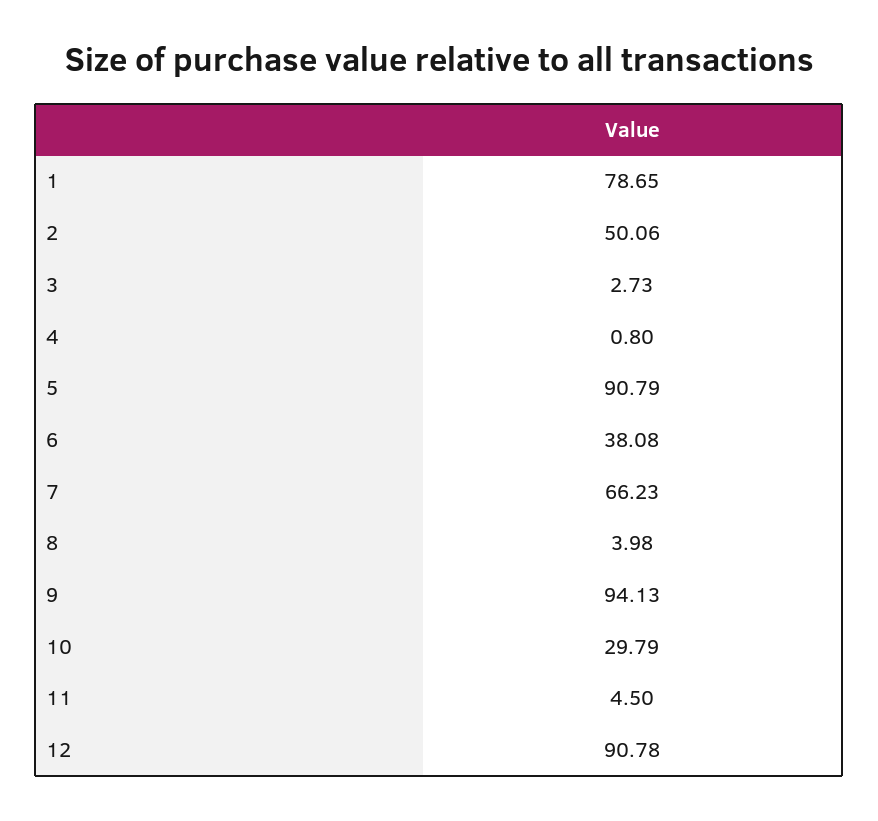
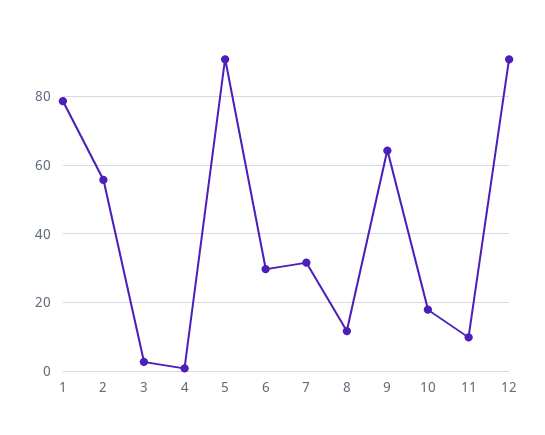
2: 50.06 -> 56
6: 38.08 -> 30
7: 66.23 -> 32
8: 3.98 -> 12
9: 94.13 -> 64
10: 29.79 -> 18
11: 4.5 -> 10

